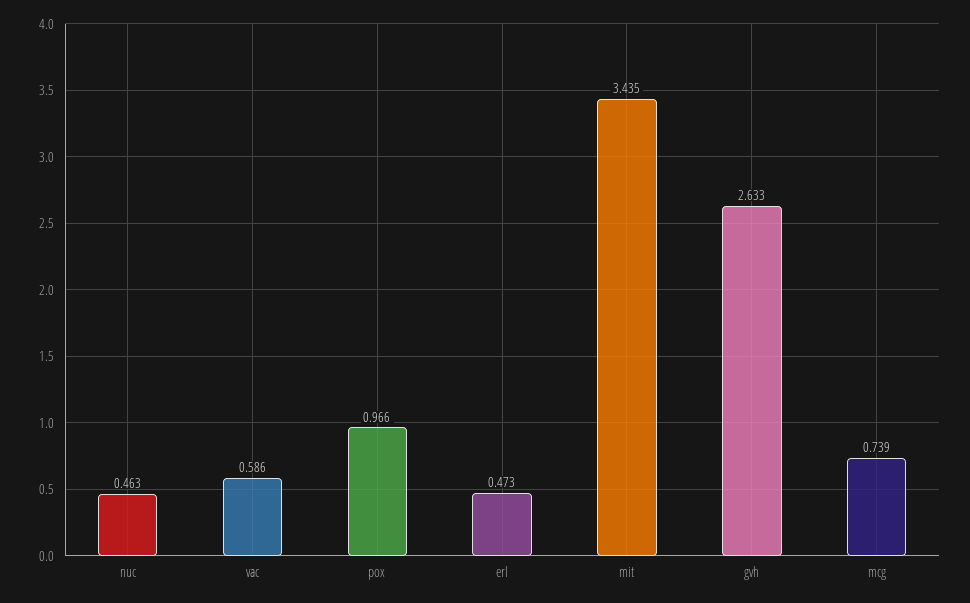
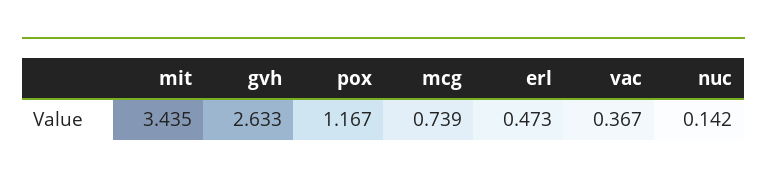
nuc: 0.463 -> 0.142
vac: 0.586 -> 0.367
pox: 0.966 -> 1.167

